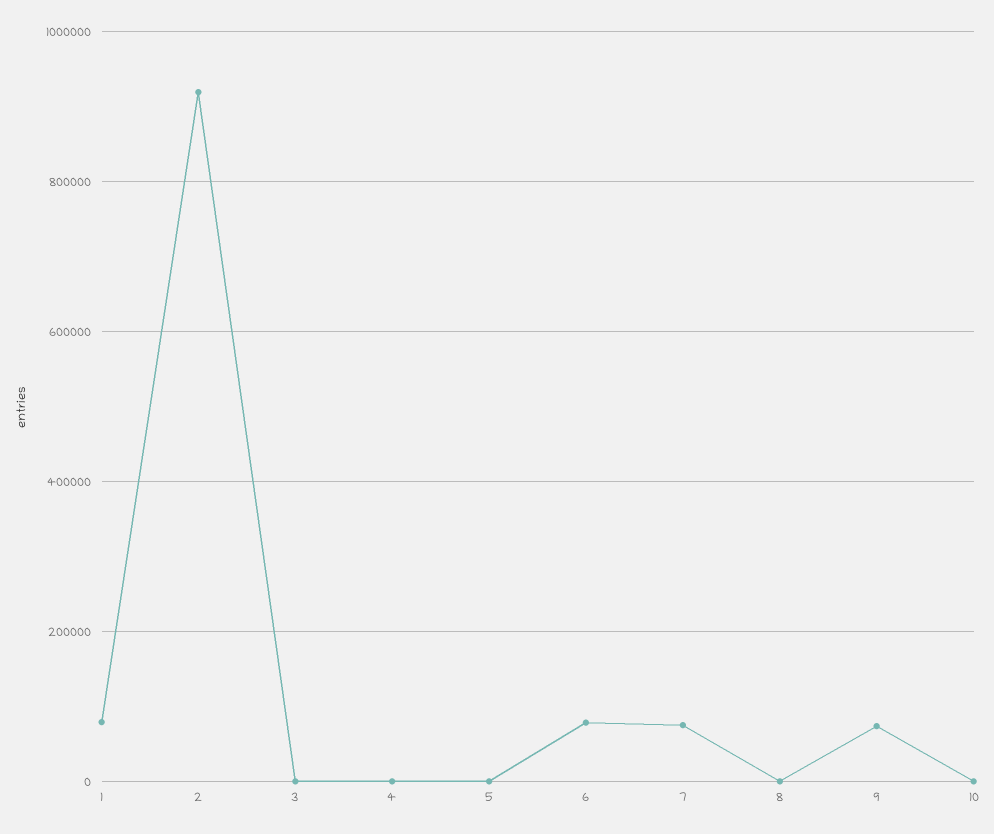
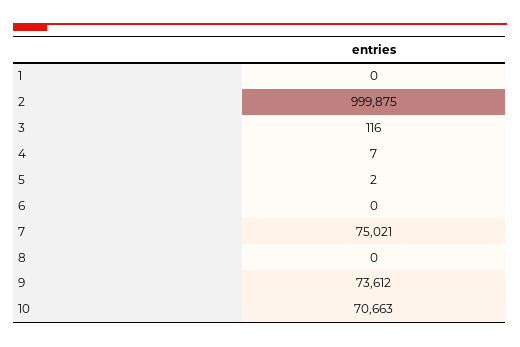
1: 80000 -> 0
2: 920000 -> 999875
6: 80000 -> 0
10: 0 -> 70663

